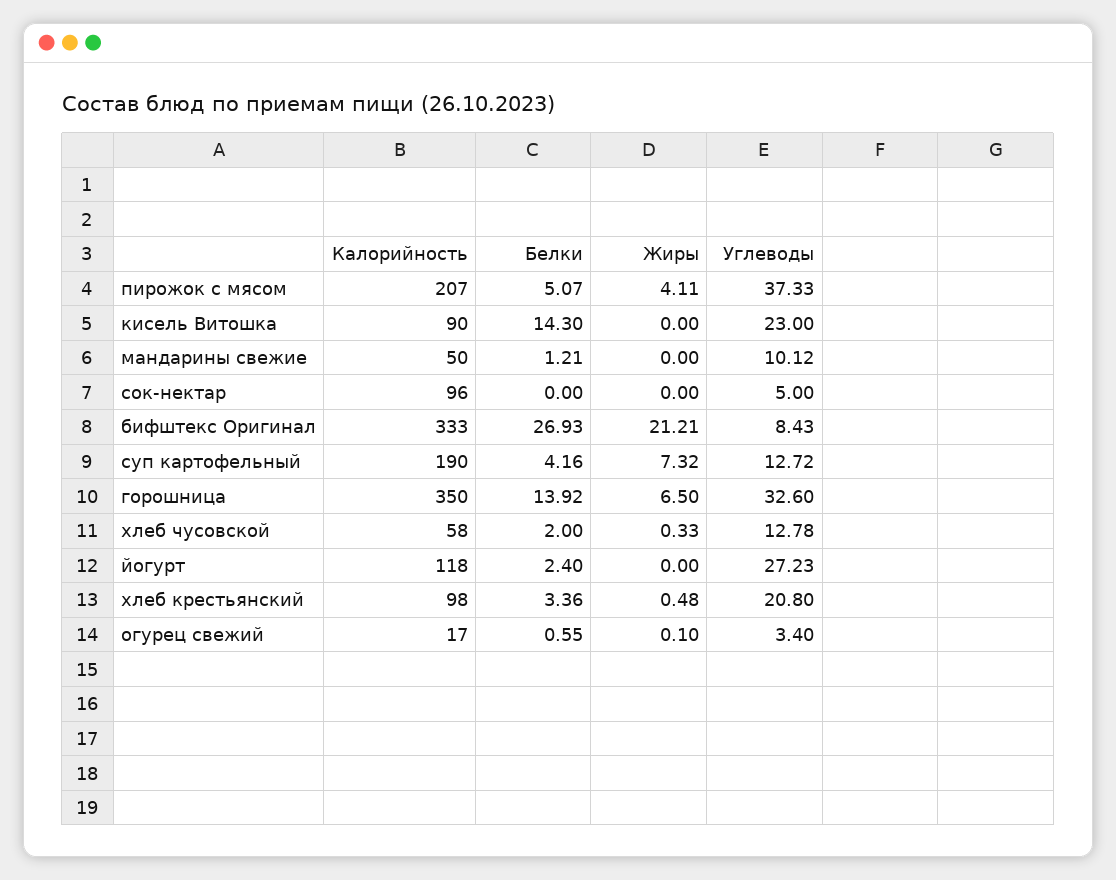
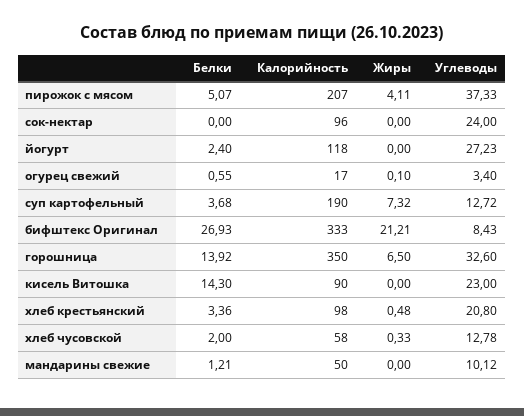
Углеводы, сок-нектар: 5 -> 24
Белки, суп картофельный: 4.16 -> 3.68

